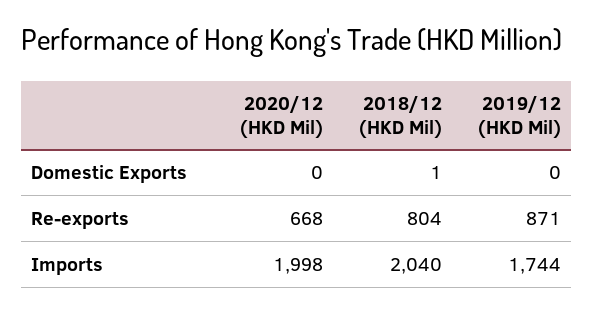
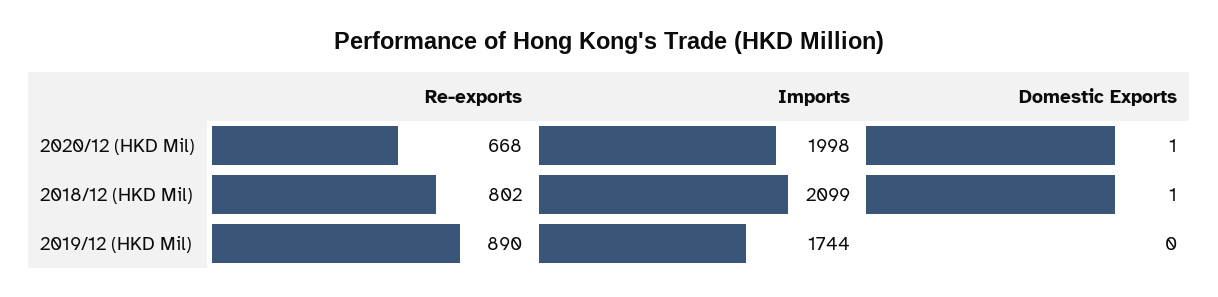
2020/12 (HKD Mil), Domestic Exports: 0 -> 1
2018/12 (HKD Mil), Re-exports: 804 -> 802
2019/12 (HKD Mil), Re-exports: 871 -> 890
2018/12 (HKD Mil), Imports: 2040 -> 2099

